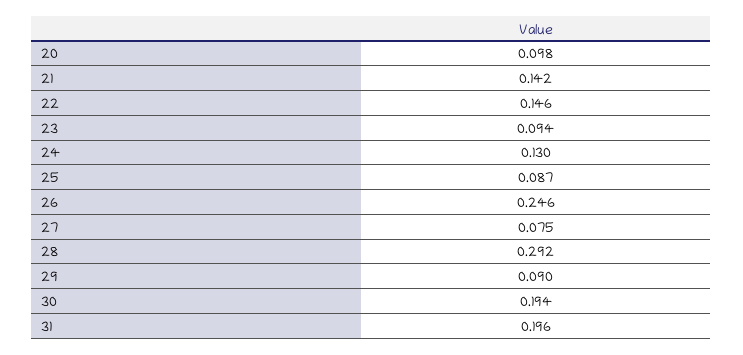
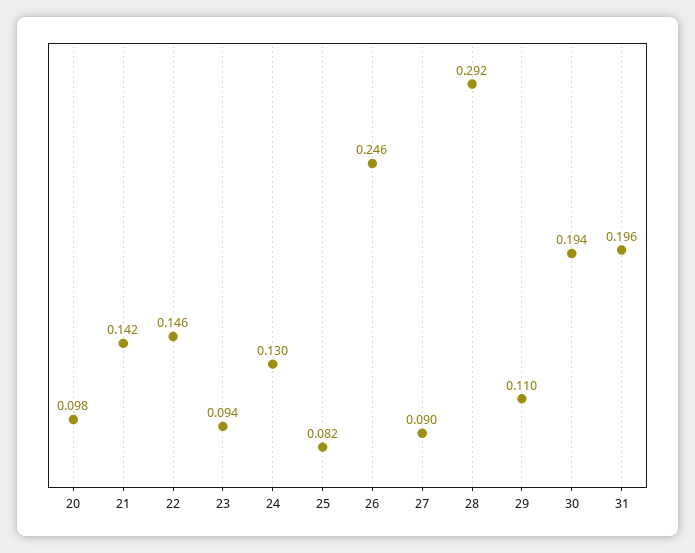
25: 0.087 -> 0.082
27: 0.075 -> 0.09
29: 0.09 -> 0.11

